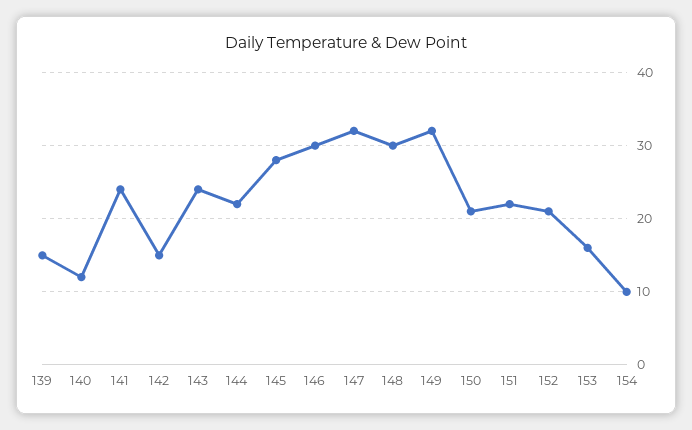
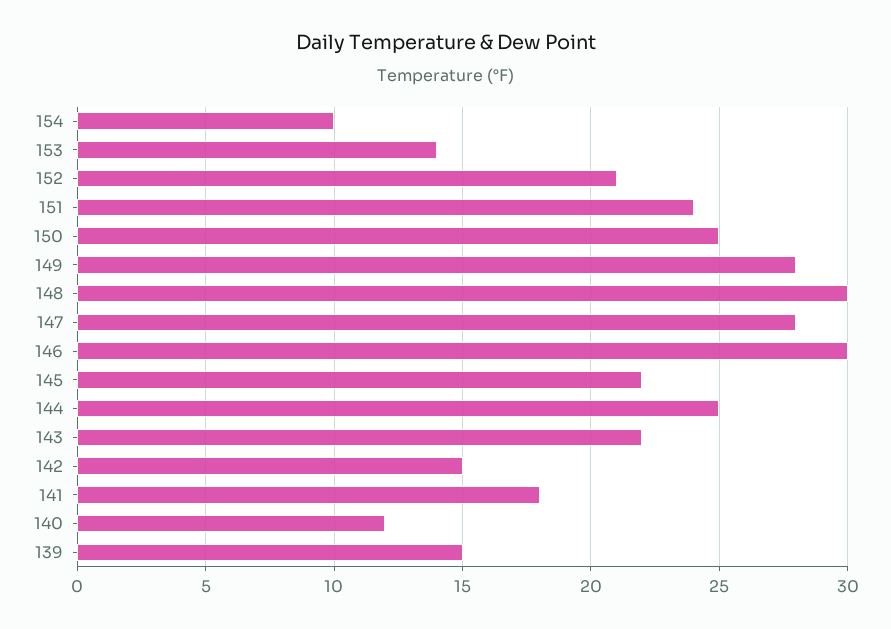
141: 24 -> 18
143: 24 -> 22
144: 22 -> 25
145: 28 -> 22
147: 32 -> 28
149: 32 -> 28
150: 21 -> 25
151: 22 -> 24
153: 16 -> 14

